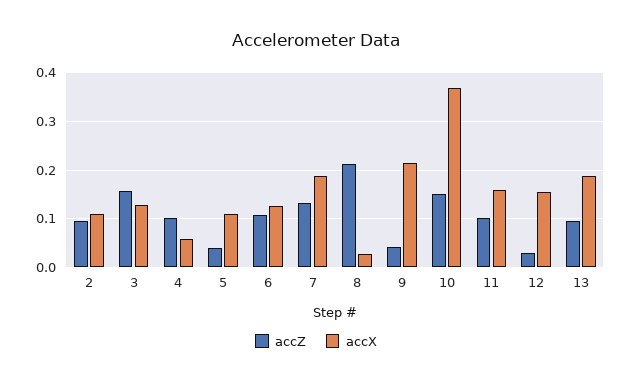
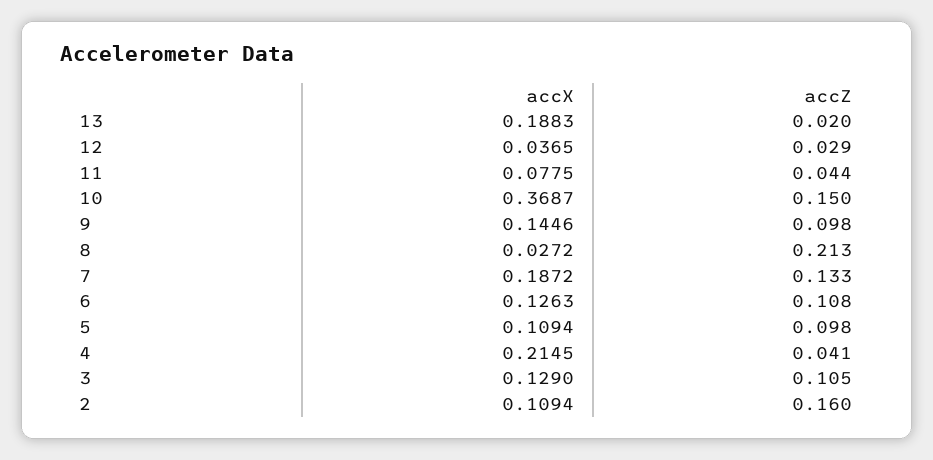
accZ, 2: 0.1 -> 0.16
accZ, 3: 0.16 -> 0.105
accZ, 4: 0.1 -> 0.041
accX, 4: 0.06 -> 0.2145
accZ, 5: 0.04 -> 0.098
accZ, 9: 0.04 -> 0.098
accX, 9: 0.22 -> 0.1446
accZ, 11: 0.1 -> 0.044
accX, 11: 0.16 -> 0.0775
accX, 12: 0.16 -> 0.0365
accZ, 13: 0.1 -> 0.02

